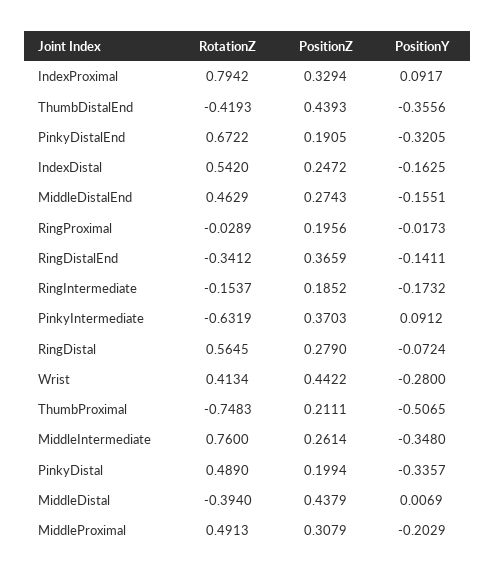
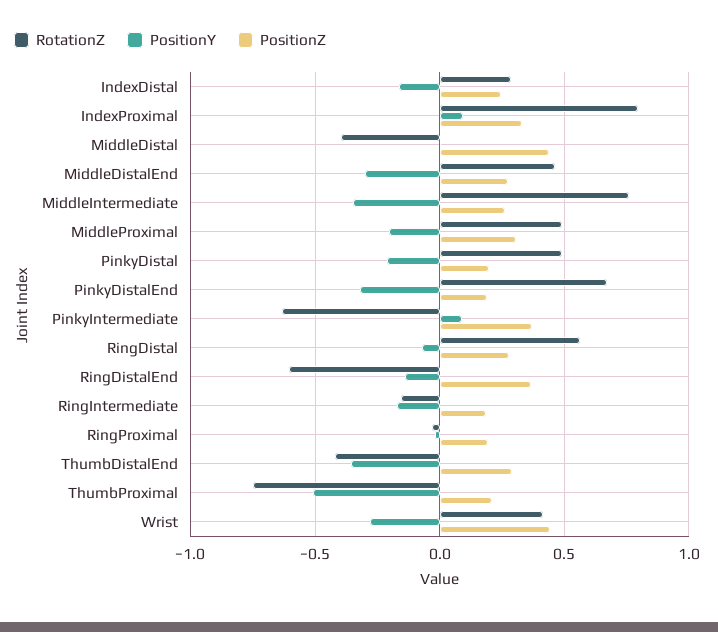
PositionZ, ThumbDistalEnd: 0.4393 -> 0.3
RotationZ, IndexDistal: 0.542 -> 0.3
PositionY, MiddleDistalEnd: -0.1551 -> -0.3
RotationZ, RingDistalEnd: -0.3412 -> -0.6
PositionY, PinkyDistal: -0.3357 -> -0.2

